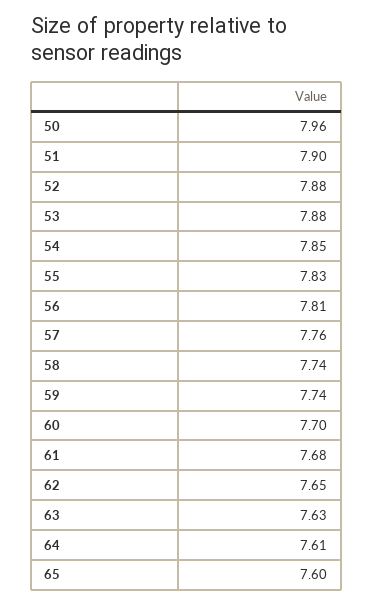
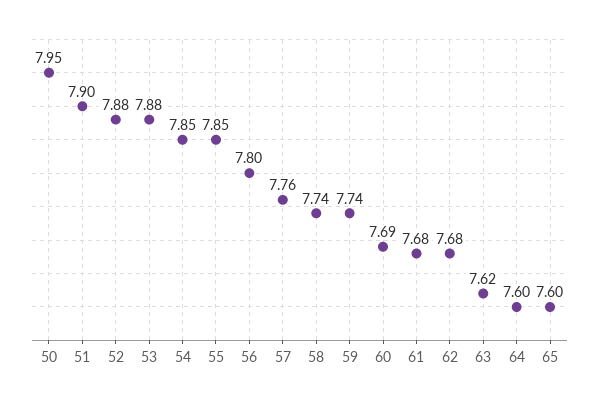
50: 7.96 -> 7.95
55: 7.83 -> 7.85
56: 7.81 -> 7.8
60: 7.7 -> 7.69
62: 7.65 -> 7.68
63: 7.63 -> 7.62
64: 7.61 -> 7.6

